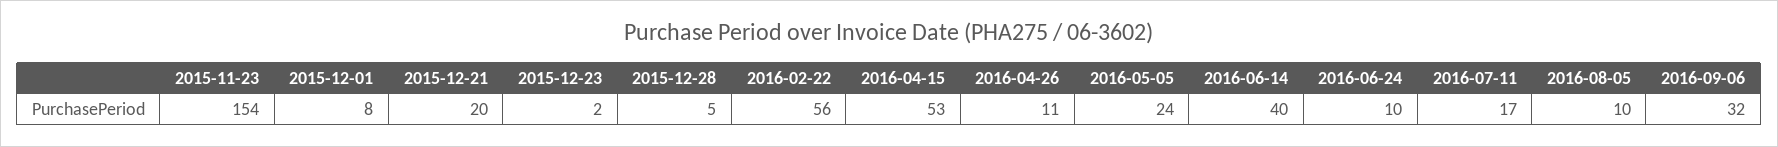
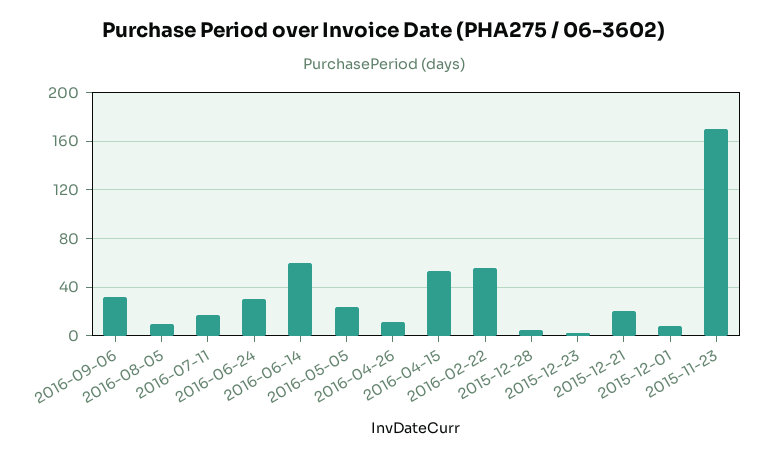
2015-11-23: 154 -> 170
2016-06-14: 40 -> 60
2016-06-24: 10 -> 30

